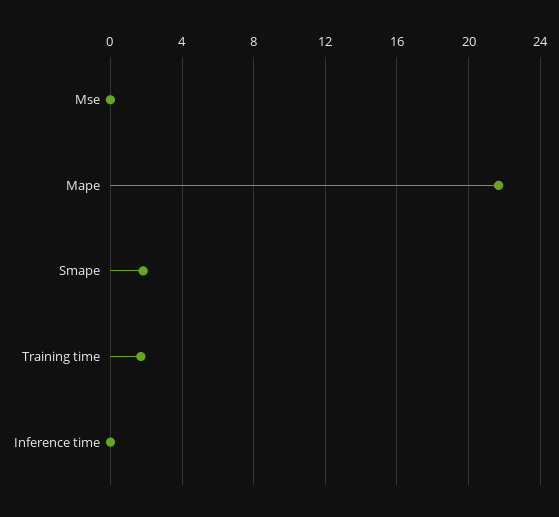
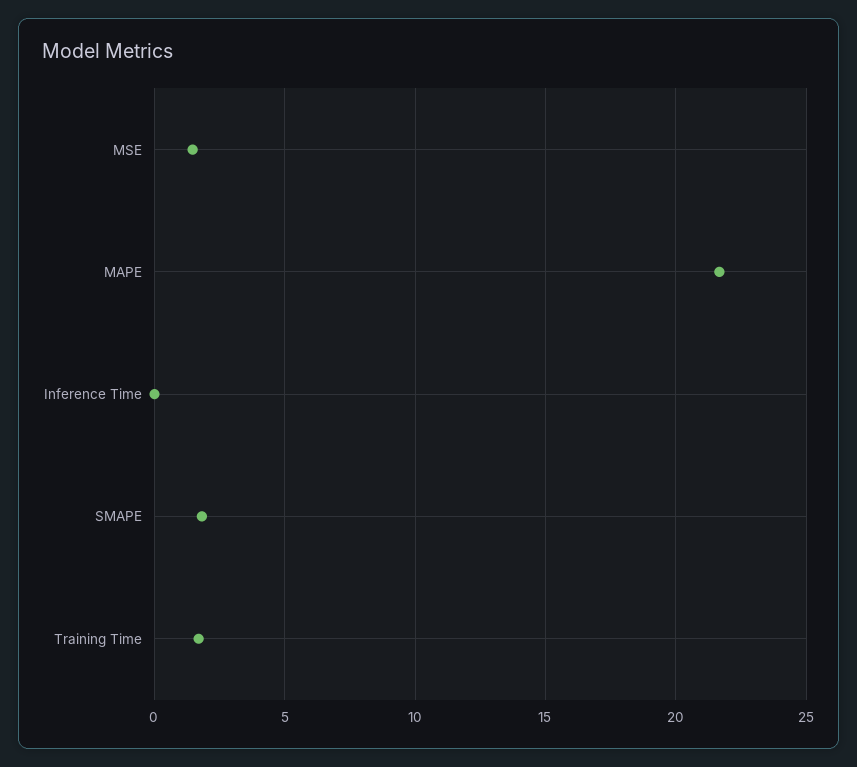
Mse: 0 -> 1.5

